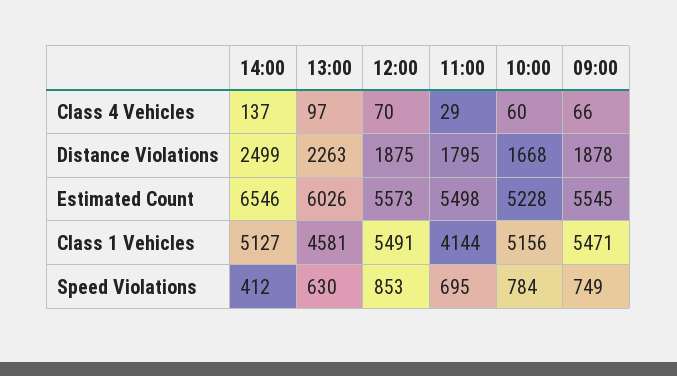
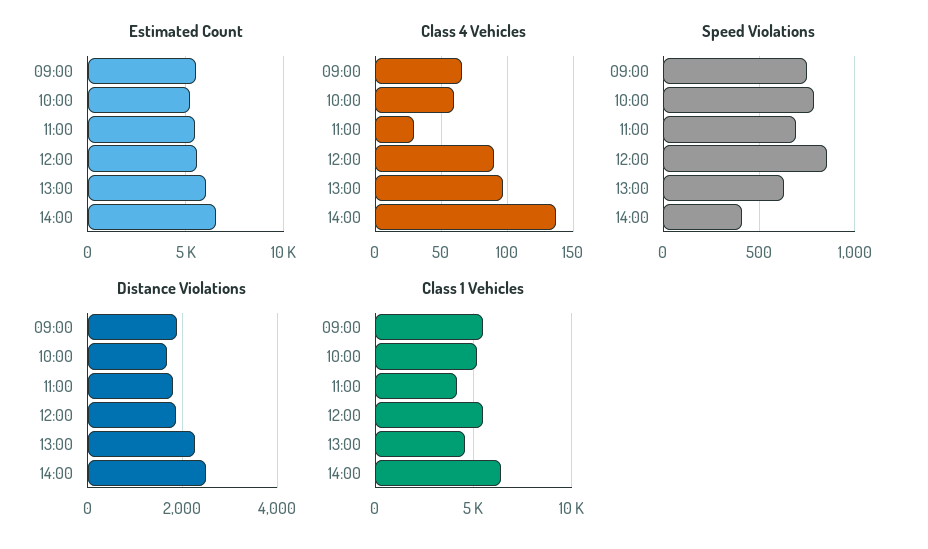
Class 4 Vehicles, 12:00: 70 -> 90
Class 1 Vehicles, 14:00: 5127 -> 6500

